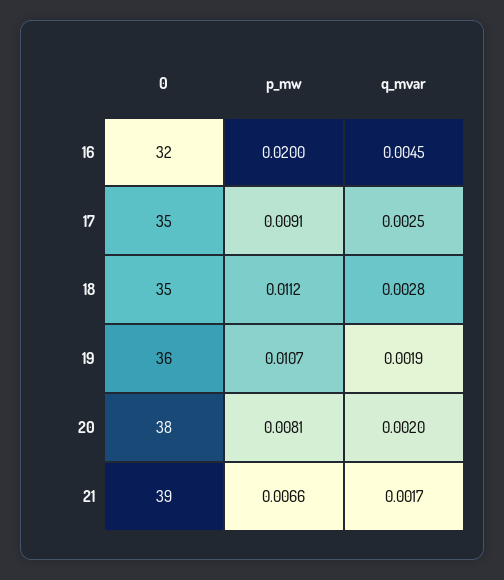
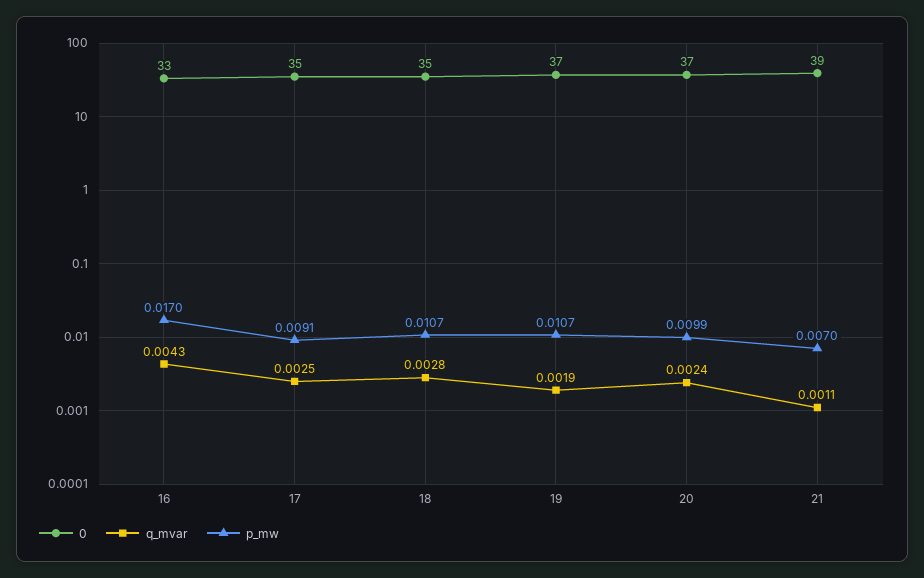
0, 16: 32 -> 33
p_mw, 16: 0.02 -> 0.017
q_mvar, 16: 0.0045 -> 0.0043
p_mw, 18: 0.0112 -> 0.0107
0, 19: 36 -> 37
0, 20: 38 -> 37
p_mw, 20: 0.0081 -> 0.0099
q_mvar, 20: 0.002 -> 0.0024
p_mw, 21: 0.0066 -> 0.007
q_mvar, 21: 0.0017 -> 0.0011

